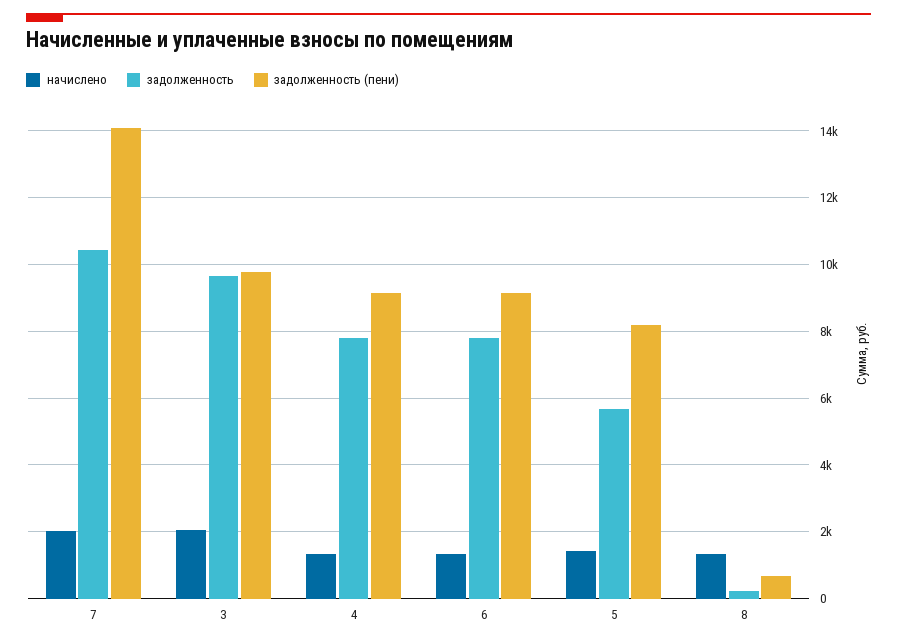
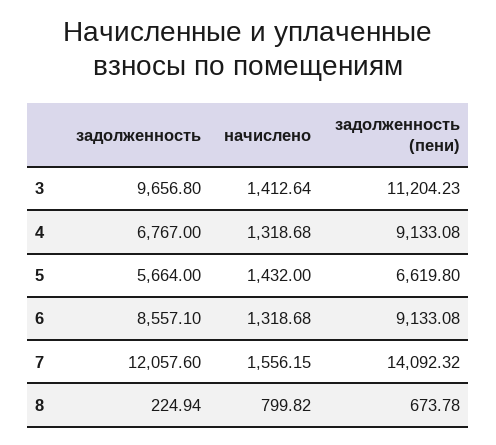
начислено, 7: 2000 -> 1556.15
задолженность, 7: 10400 -> 12057.6
начислено, 3: 2000 -> 1412.64
задолженность (пени), 3: 9800 -> 11204.23
задолженность, 4: 7800 -> 6767
задолженность, 6: 7800 -> 8557.1
задолженность (пени), 5: 8200 -> 6619.8
начислено, 8: 1400 -> 799.82

